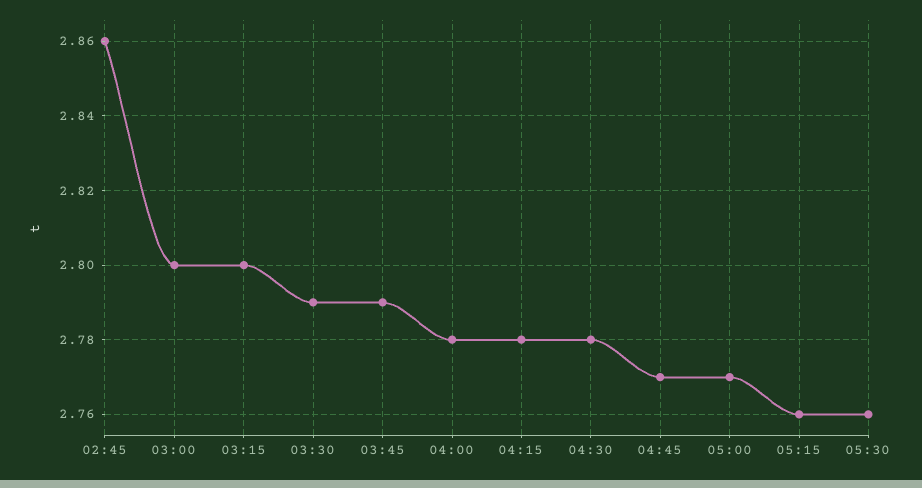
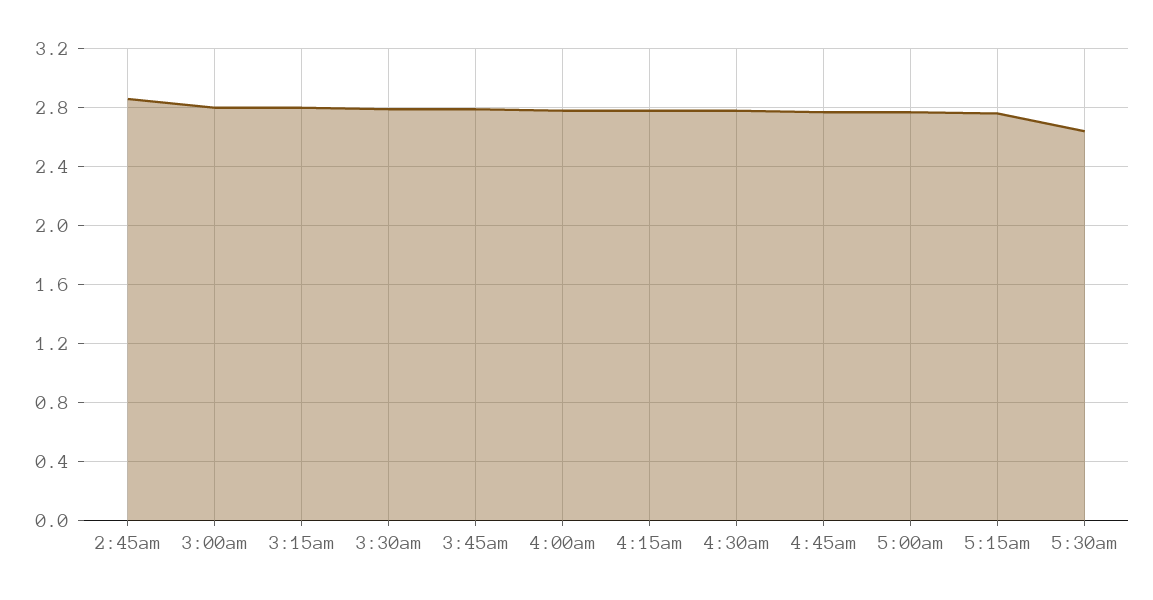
05:30: 2.76 -> 2.65

